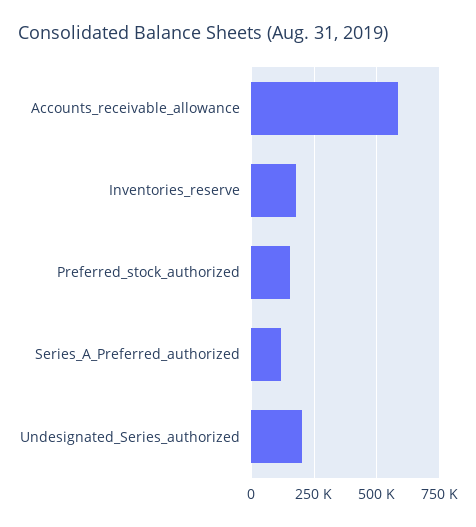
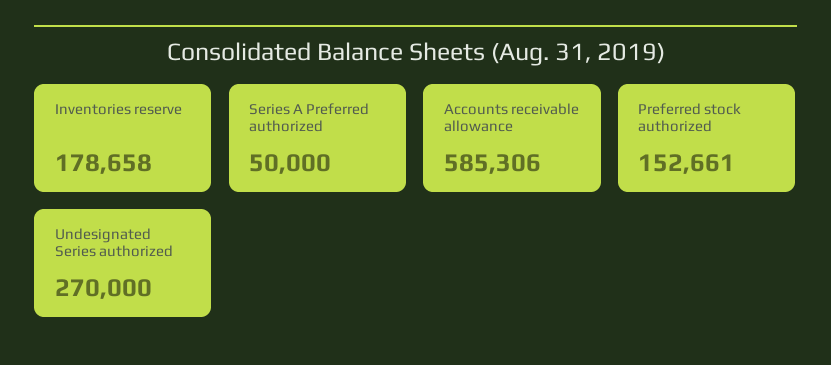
Series_A_Preferred_authorized: 125000 -> 50000
Undesignated_Series_authorized: 200000 -> 270000

